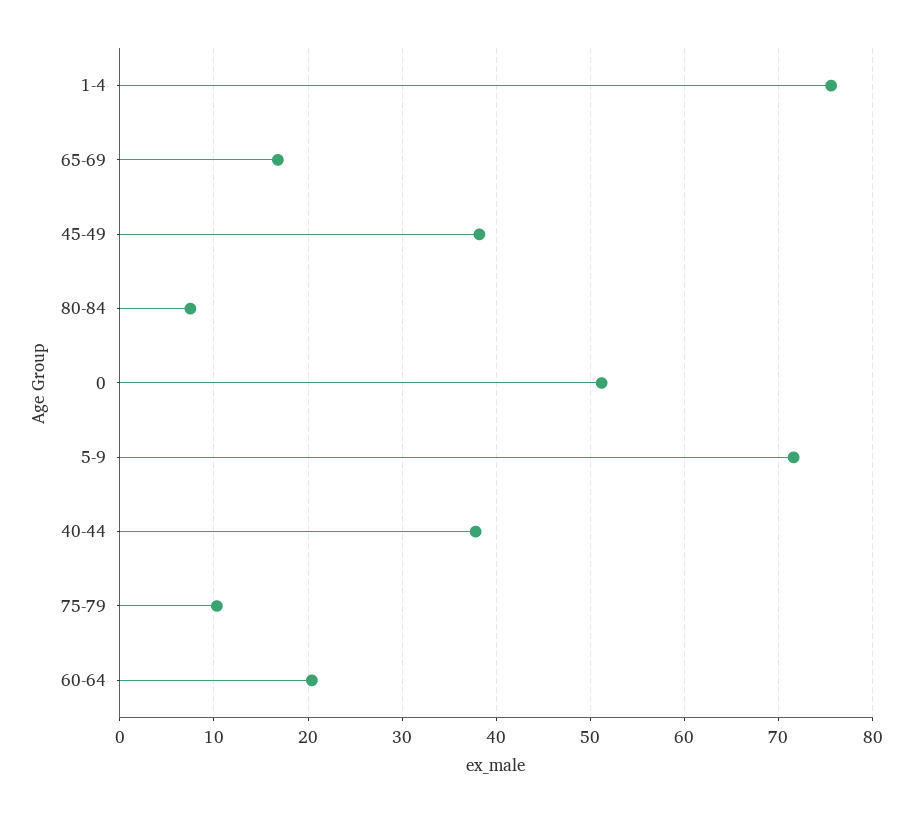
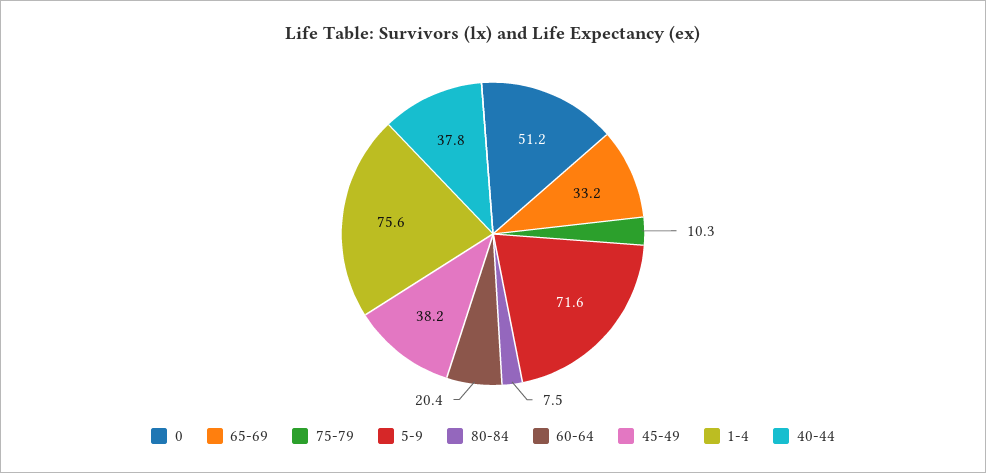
65-69: 17 -> 33.2

